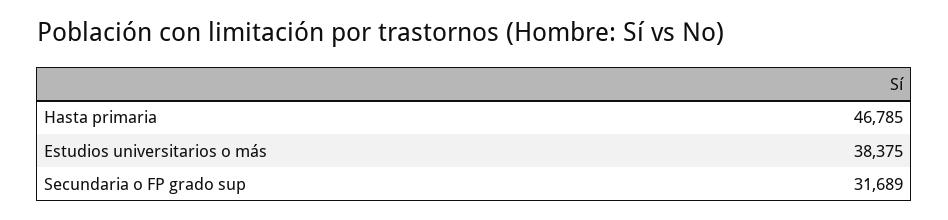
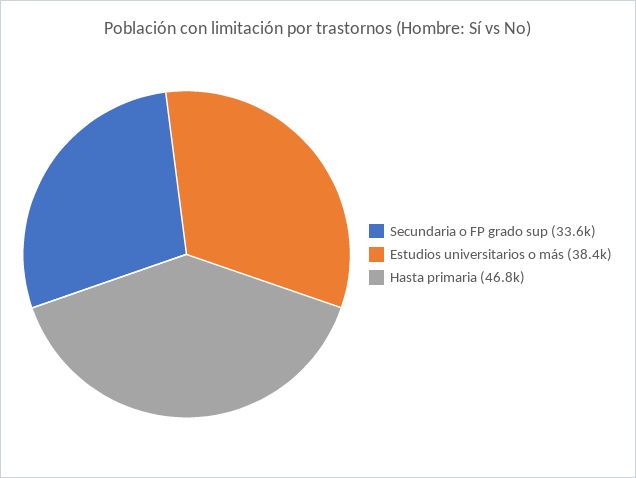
Secundaria o FP grado sup: 31689 -> 33600

